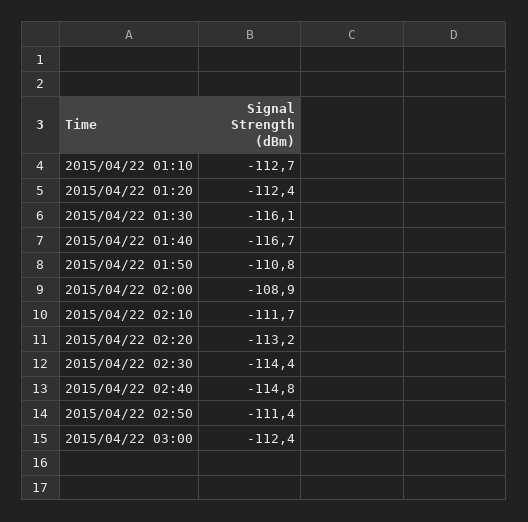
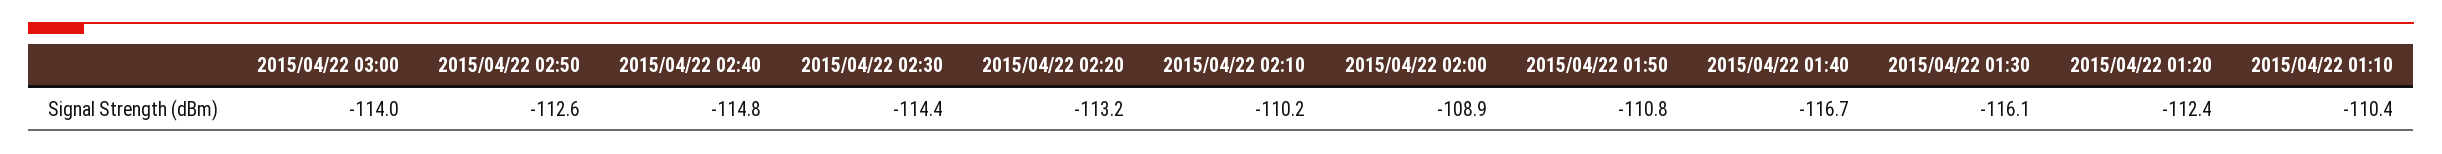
2015/04/22 01:10: -112.7 -> -110.4
2015/04/22 02:10: -111.7 -> -110.2
2015/04/22 02:50: -111.4 -> -112.6
2015/04/22 03:00: -112.4 -> -114

